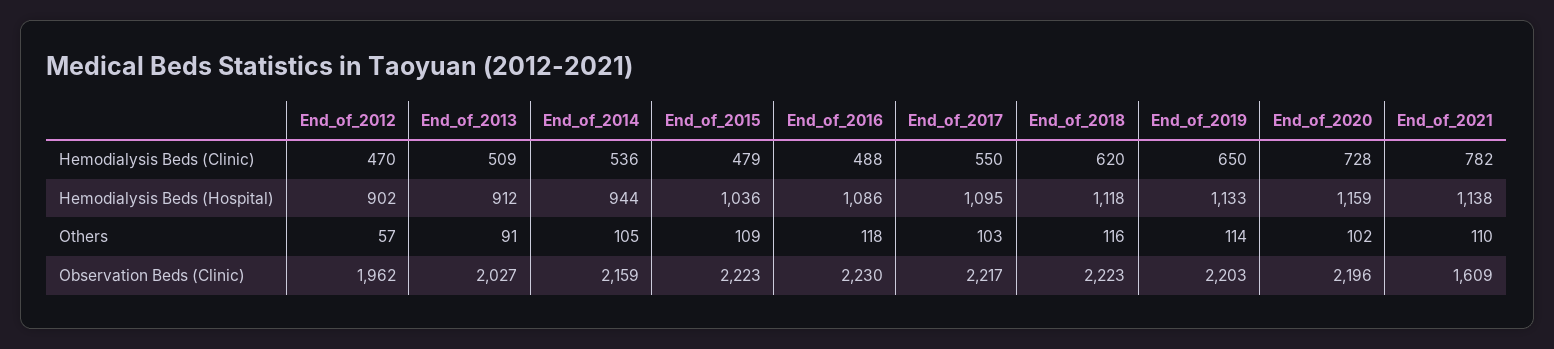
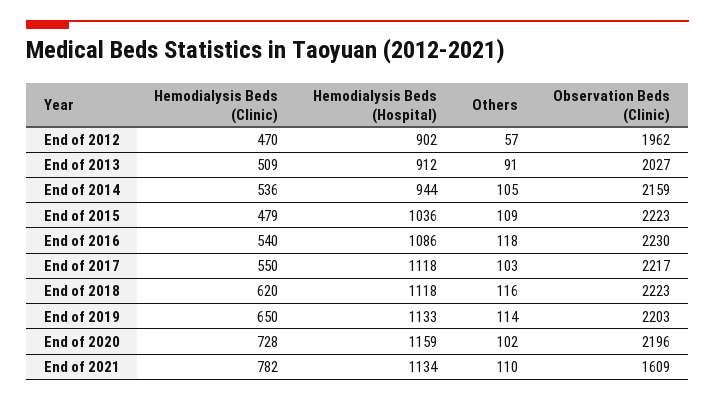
End_of_2016, Hemodialysis Beds (Clinic): 488 -> 540
End_of_2017, Hemodialysis Beds (Hospital): 1095 -> 1118
End_of_2021, Hemodialysis Beds (Hospital): 1138 -> 1134

